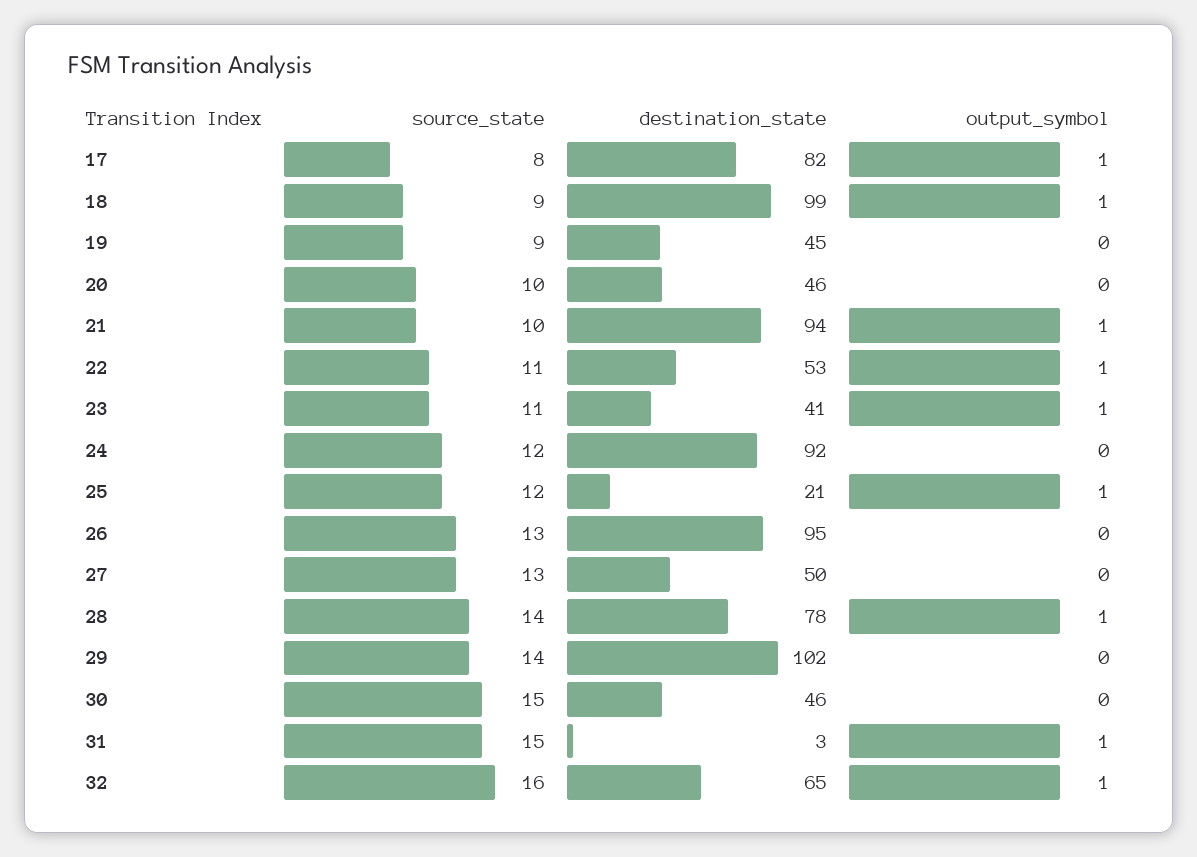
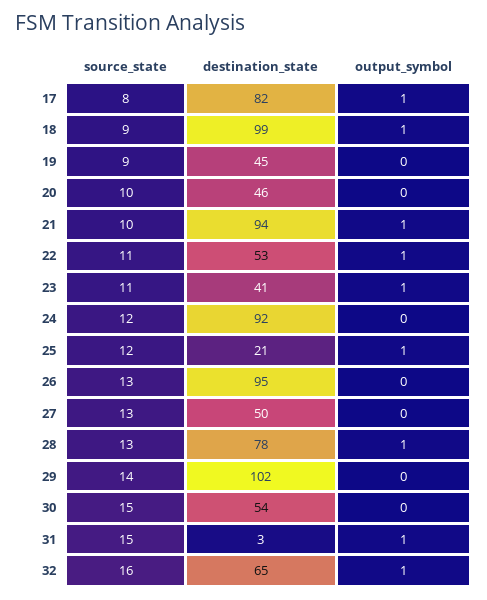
source_state, 28: 14 -> 13
destination_state, 30: 46 -> 54

